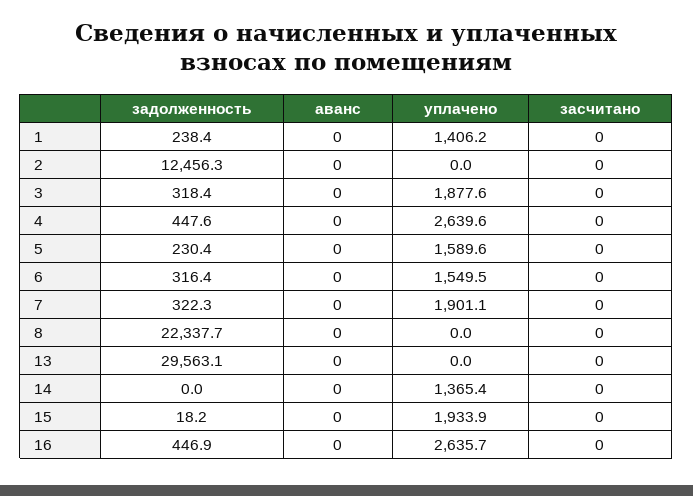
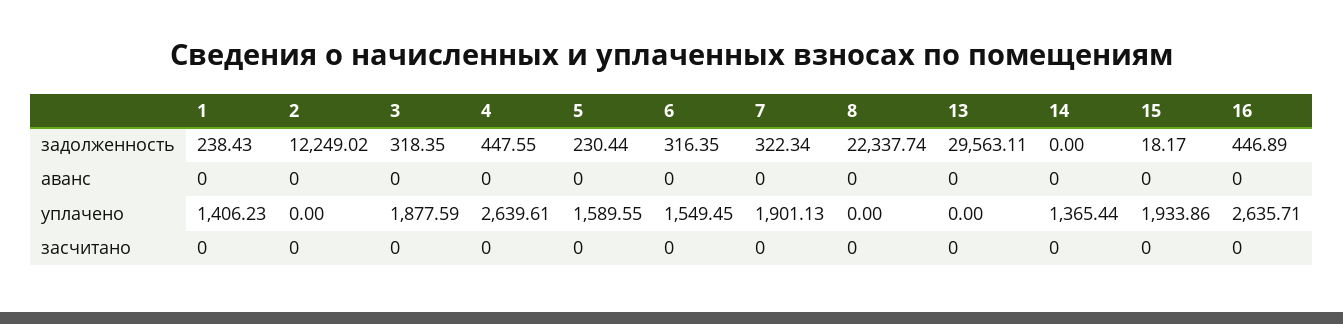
задолженность, 2: 12456.3 -> 12249.02

